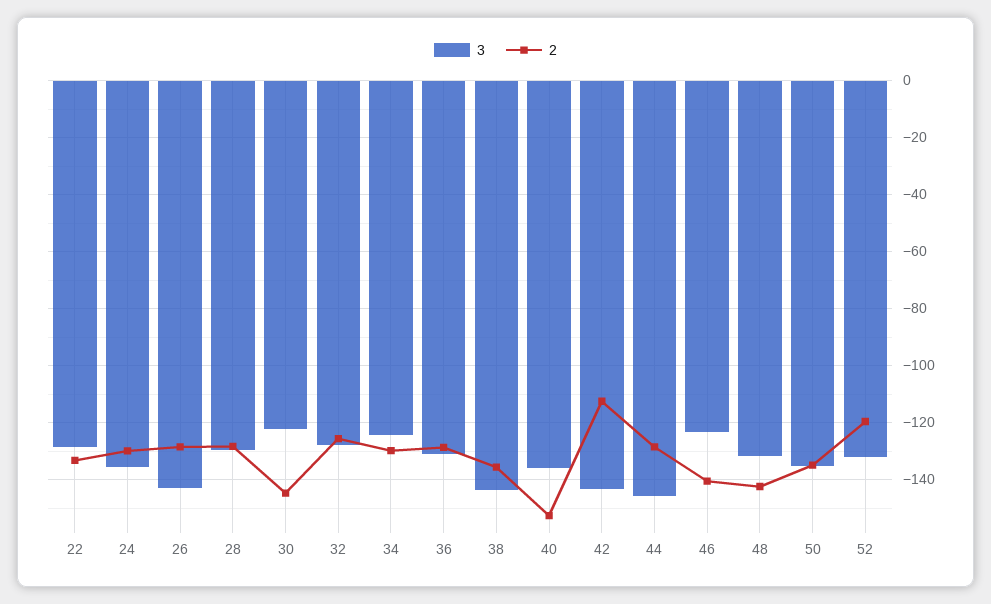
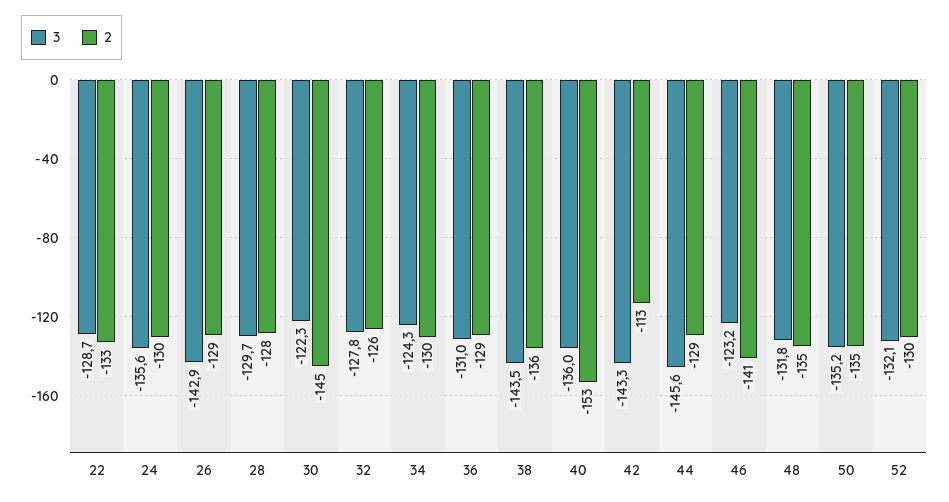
2, 48: -142.5 -> -135
2, 52: -120 -> -130

